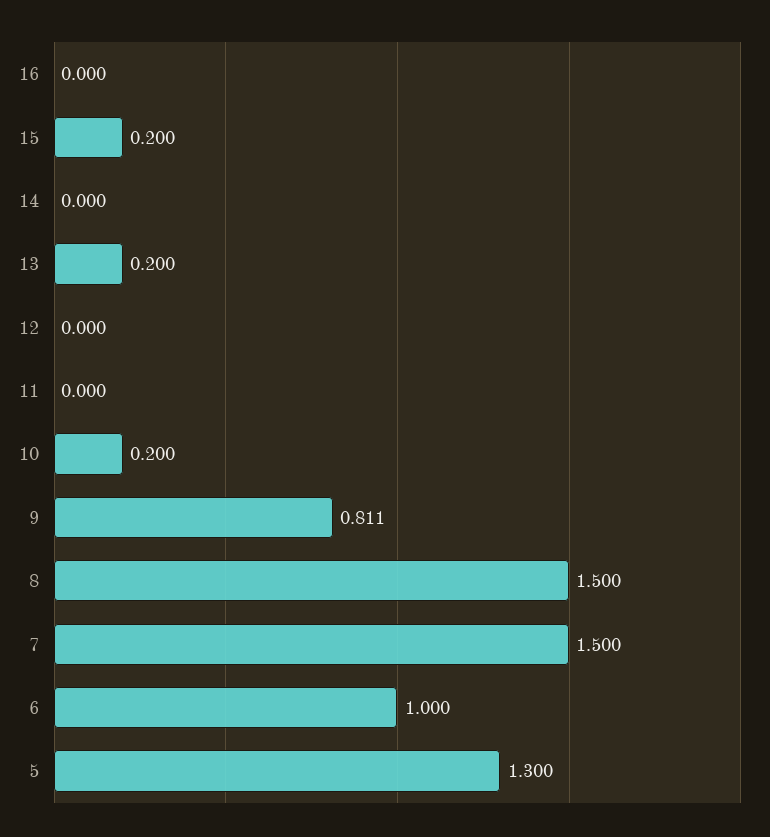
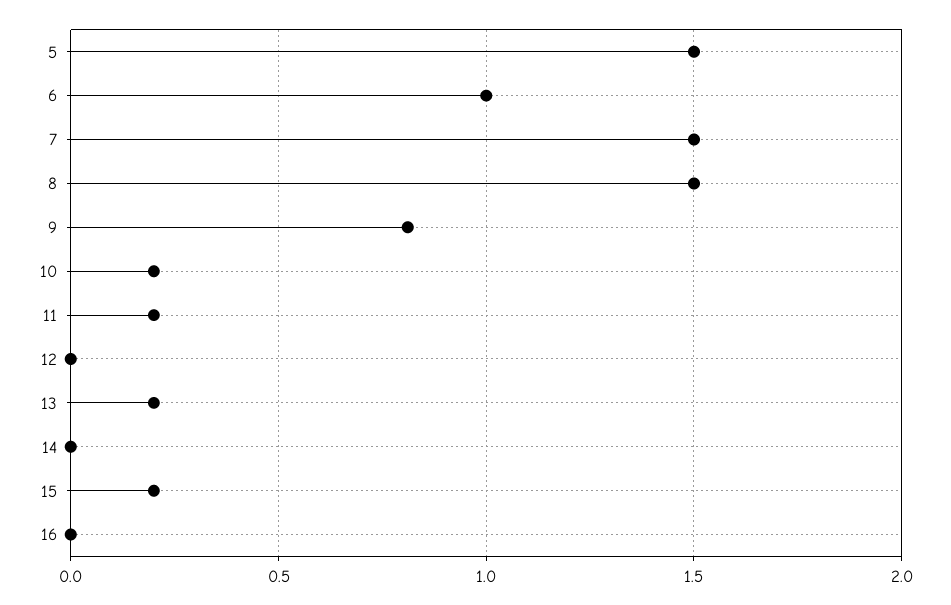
11: 0 -> 0.2
5: 1.3 -> 1.5

